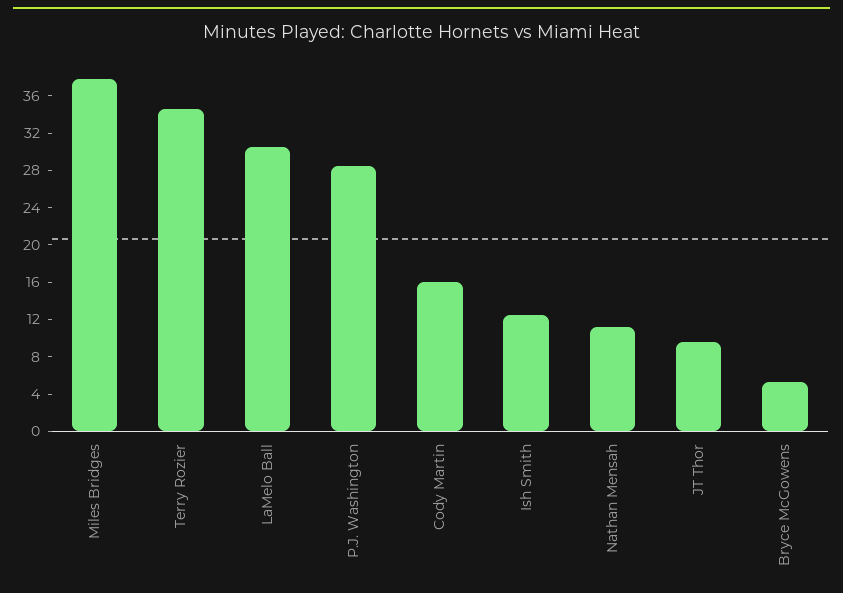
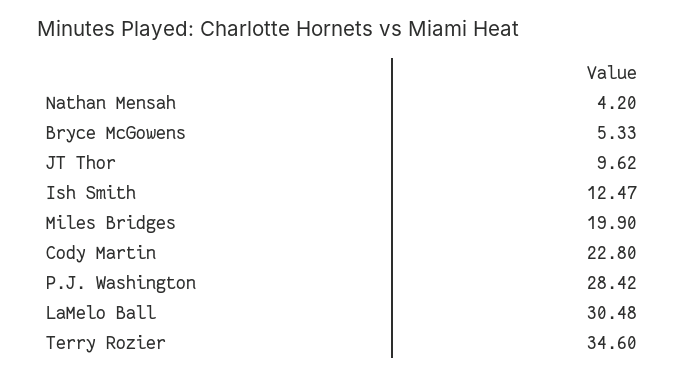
Miles Bridges: 38 -> 19.9
Cody Martin: 16 -> 22.8
Nathan Mensah: 11 -> 4.2

